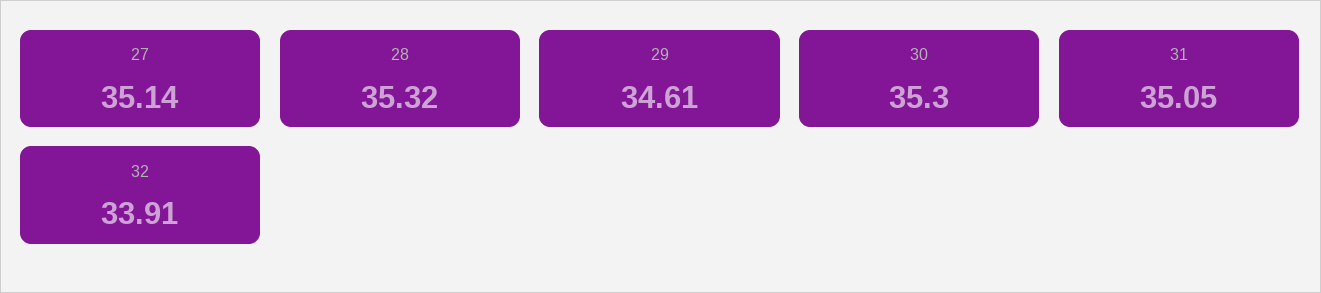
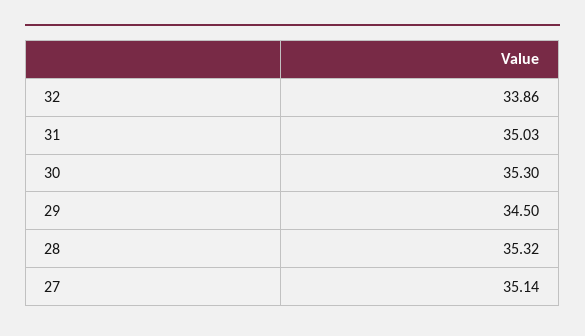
29: 34.61 -> 34.5
31: 35.05 -> 35.03
32: 33.91 -> 33.86

